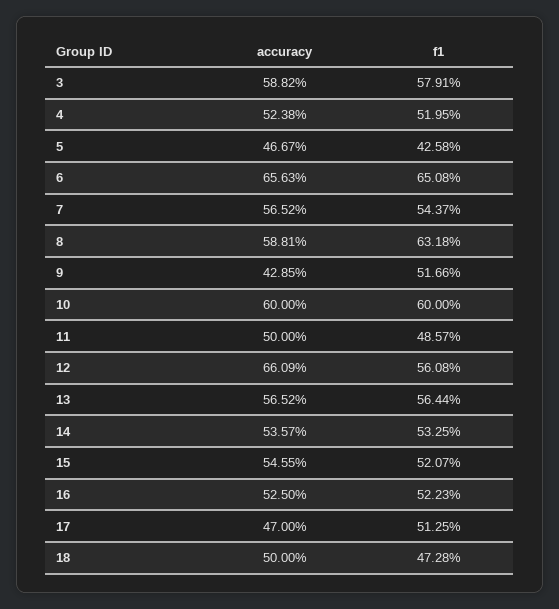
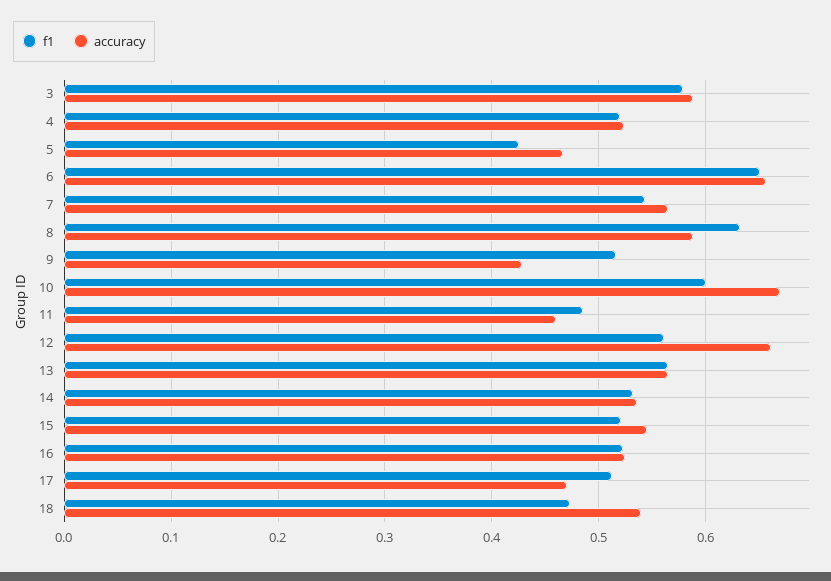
accuracy, 10: 0.6 -> 0.67
accuracy, 11: 0.5 -> 0.46
accuracy, 18: 0.5 -> 0.54

